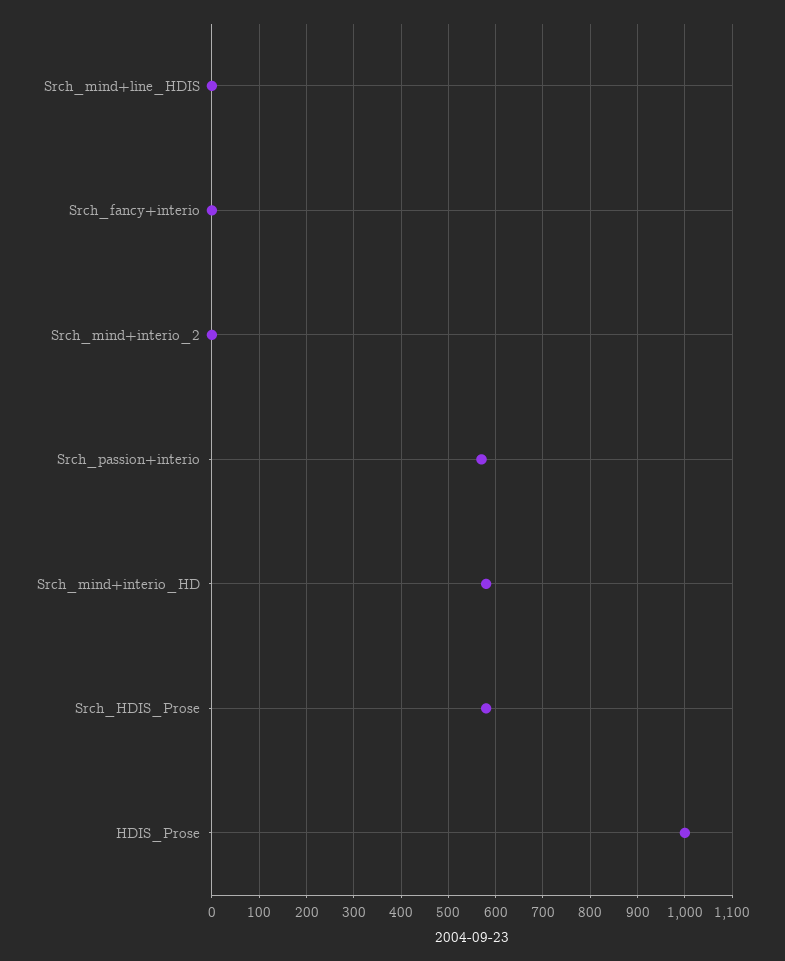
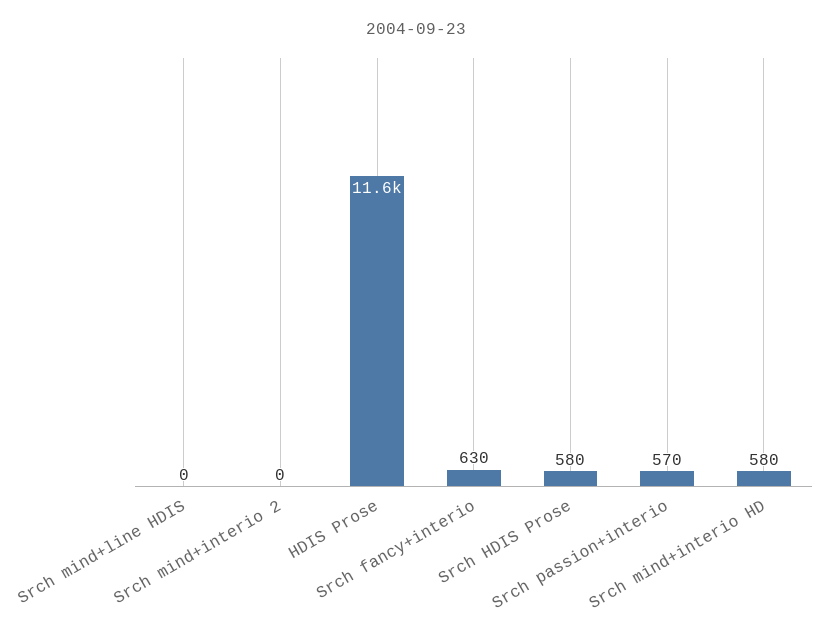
Srch_fancy+interio: 0 -> 630
HDIS_Prose: 1000 -> 11600

